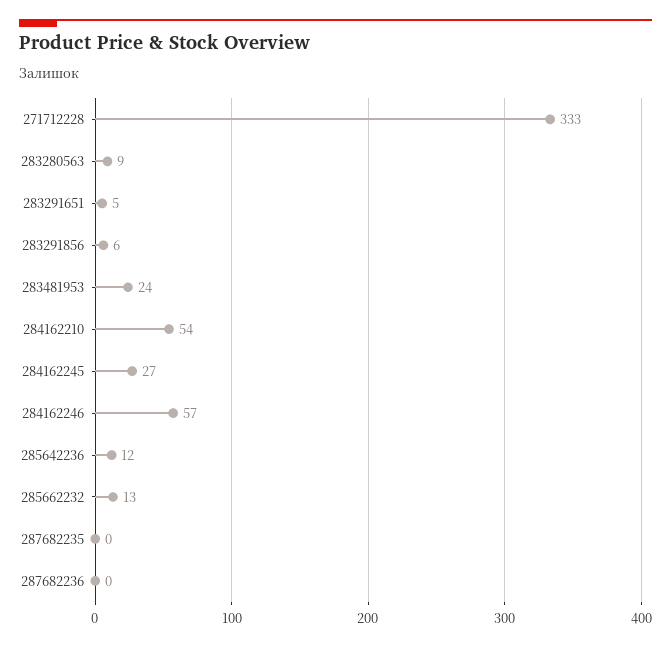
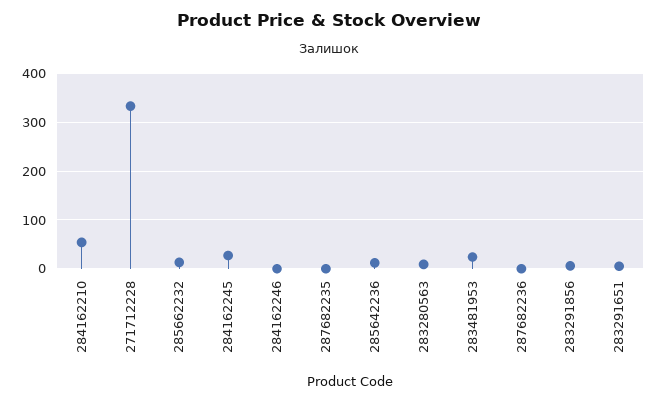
284162246: 57 -> 0

